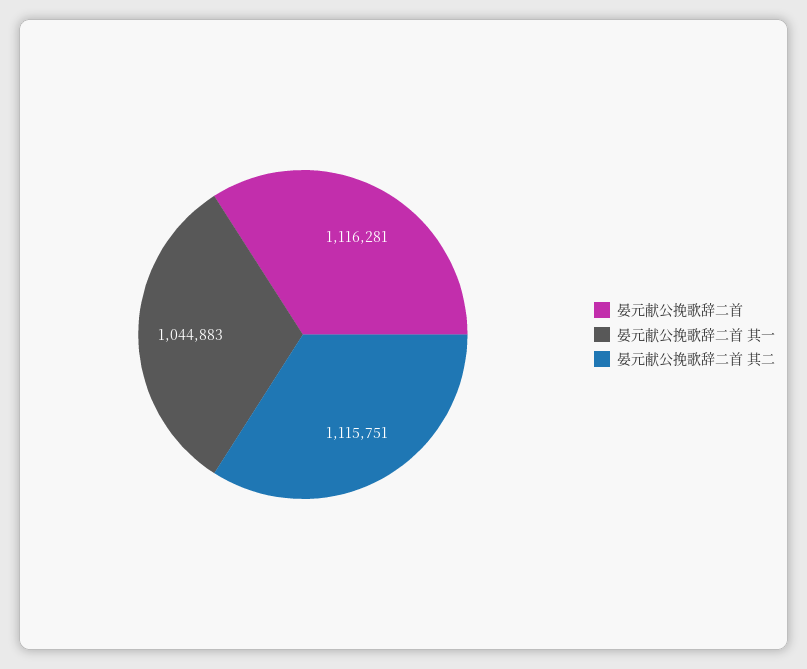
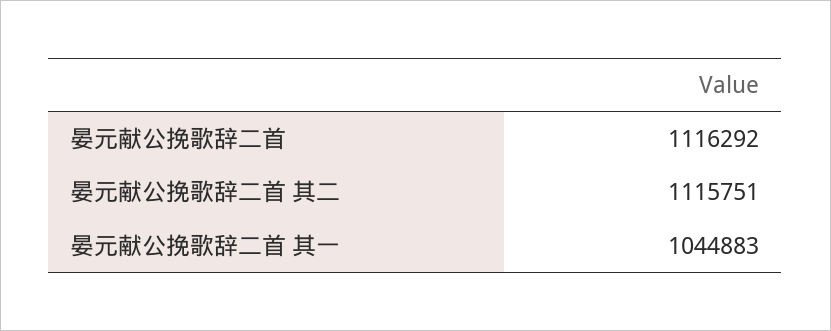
晏元献公挽歌辞二首: 1116281 -> 1116292

